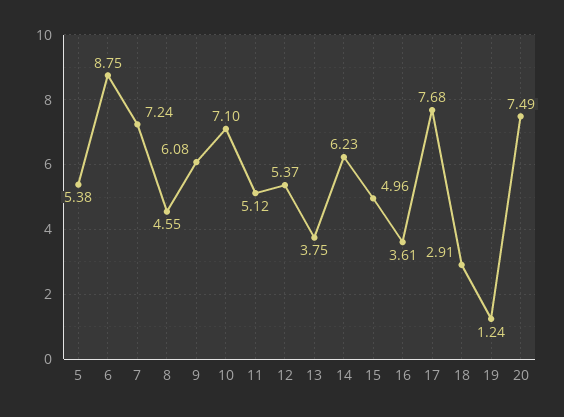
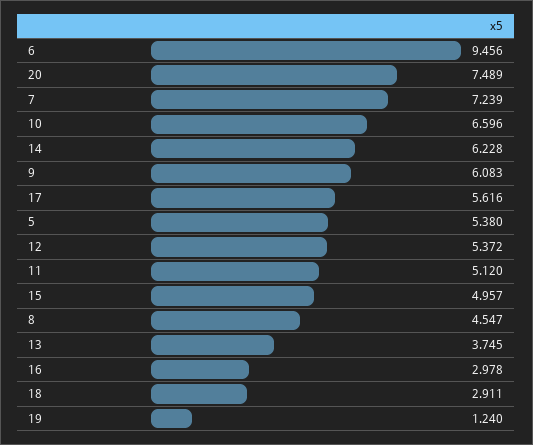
6: 8.75 -> 9.456
10: 7.1 -> 6.596
16: 3.61 -> 2.978
17: 7.68 -> 5.616

